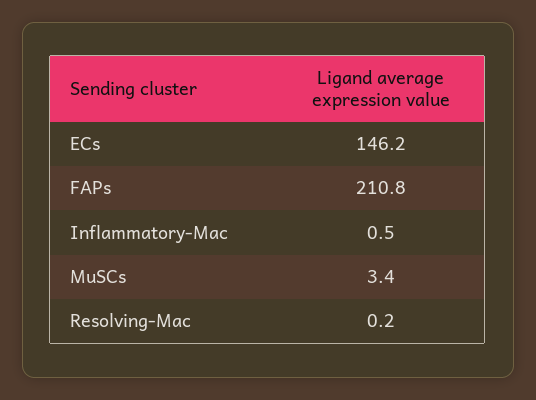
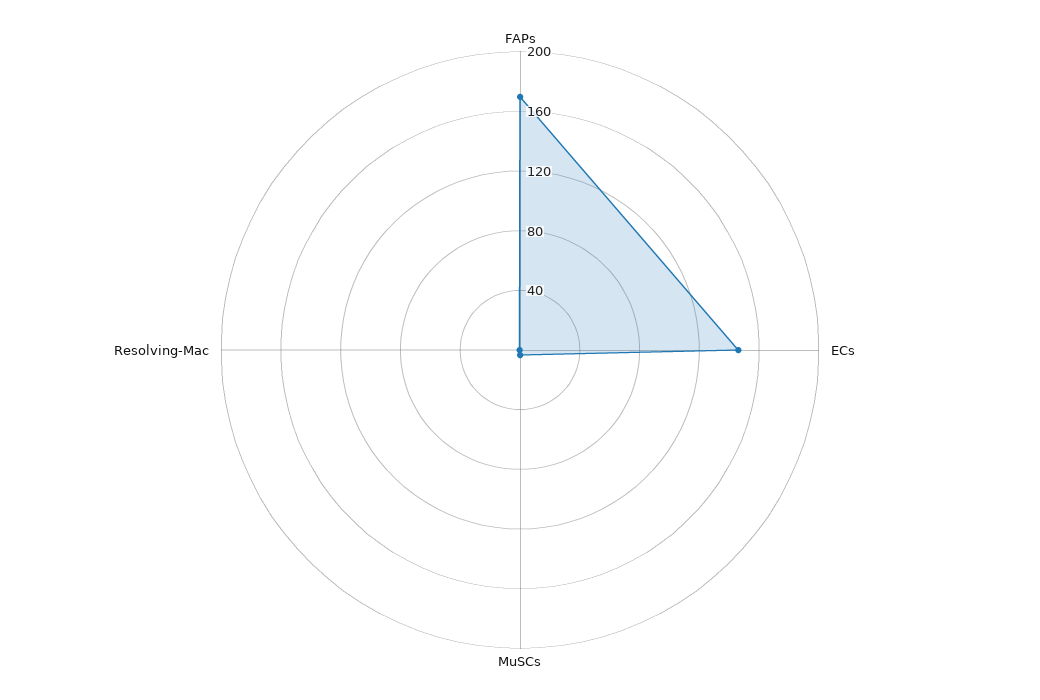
FAPs: 210.8 -> 170
Inflammatory-Mac: 0.5 -> none

